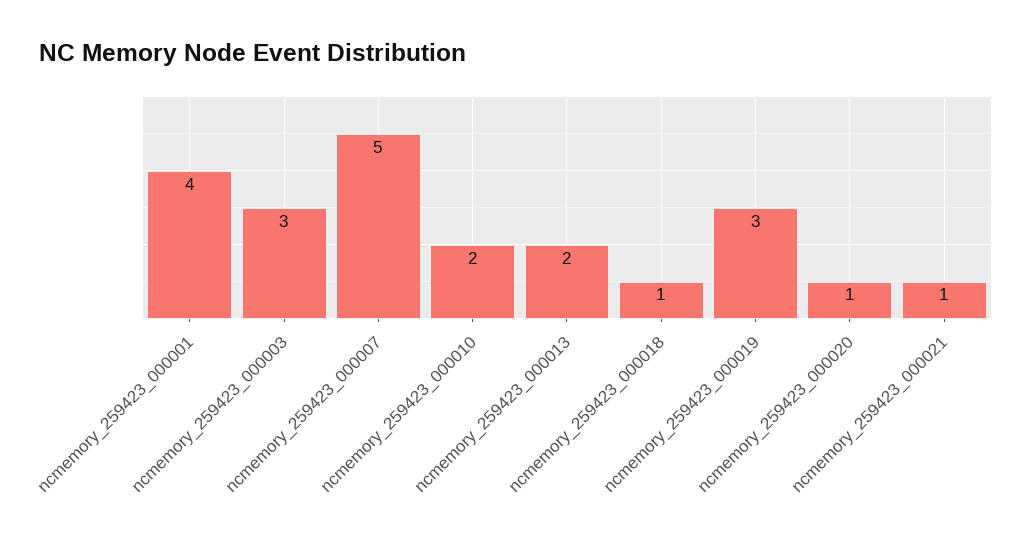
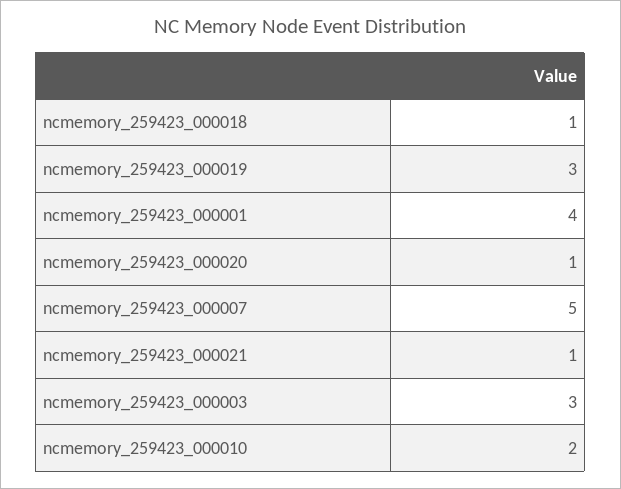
ncmemory_259423_000013: 2 -> none

